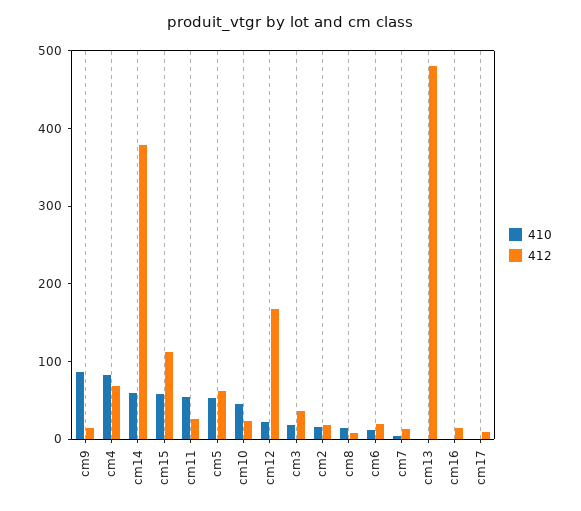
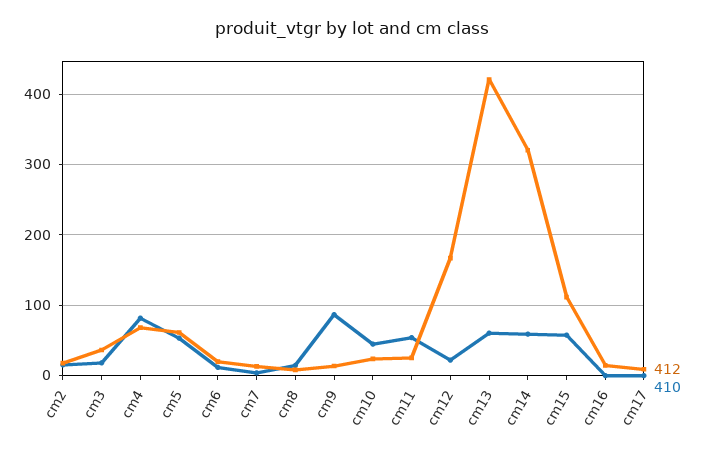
412, cm14: 380 -> 320
410, cm13: 0 -> 60
412, cm13: 480 -> 420

